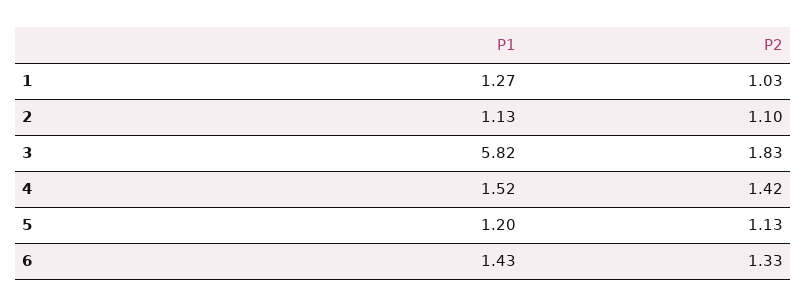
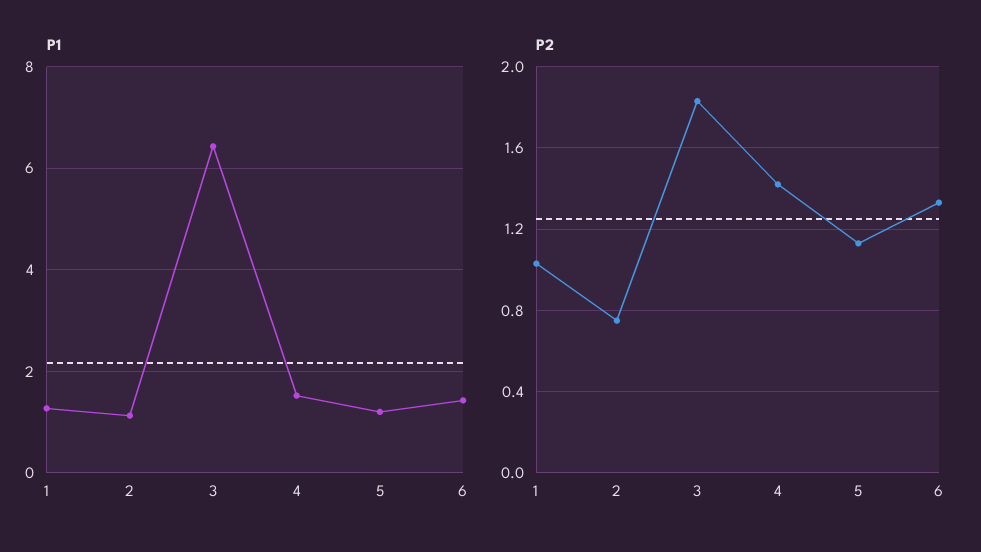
P2, 2: 1.1 -> 0.75
P1, 3: 5.82 -> 6.4

